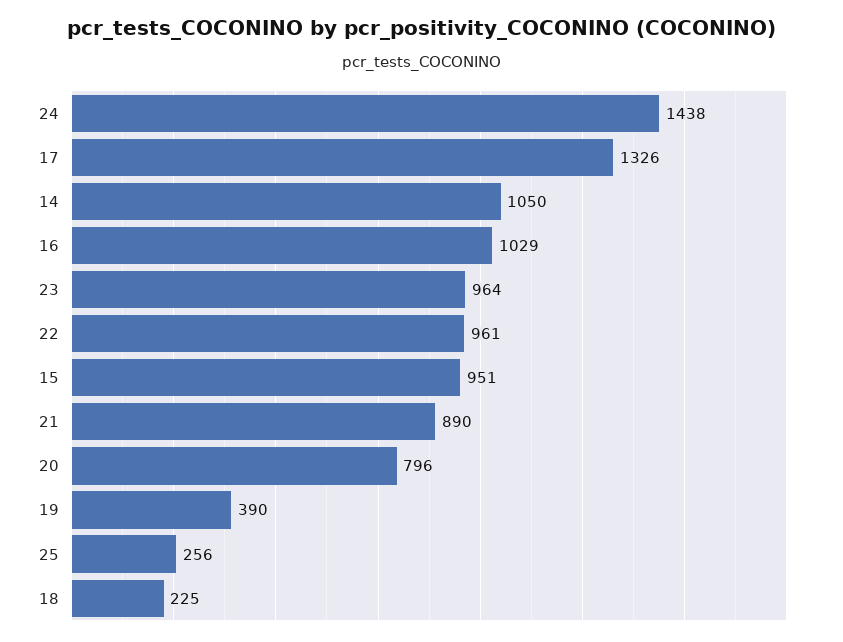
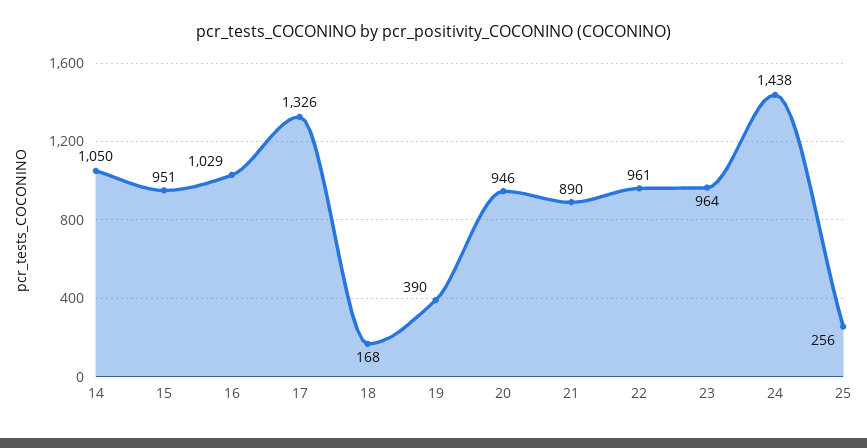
20: 796 -> 946
18: 225 -> 168

